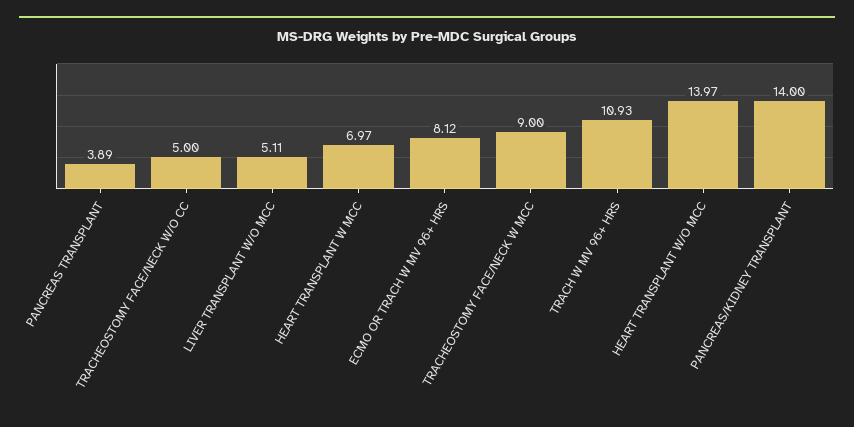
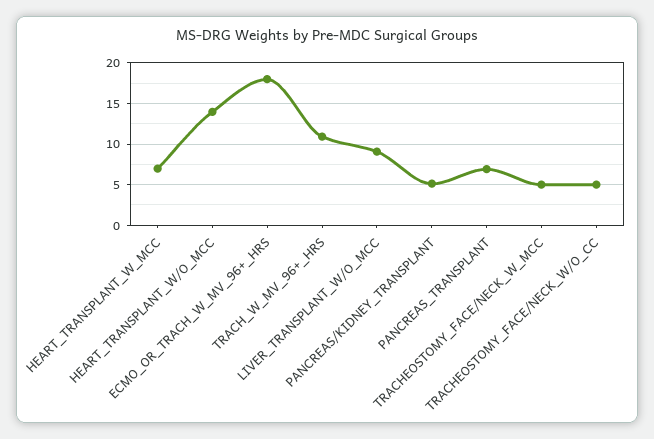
PANCREAS TRANSPLANT: 3.89 -> 7
LIVER TRANSPLANT W/O MCC: 5.11 -> 9
ECMO OR TRACH W MV 96+ HRS: 8.12 -> 18
TRACHEOSTOMY FACE/NECK W MCC: 9 -> 5
PANCREAS/KIDNEY TRANSPLANT: 14 -> 5

